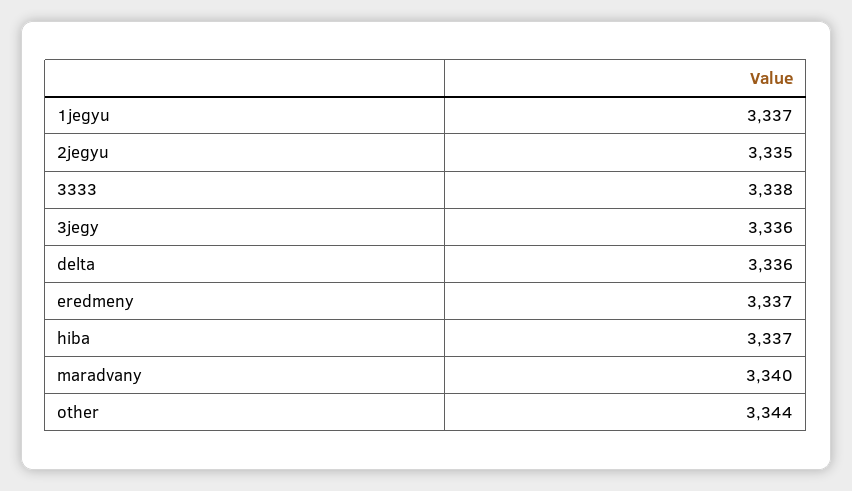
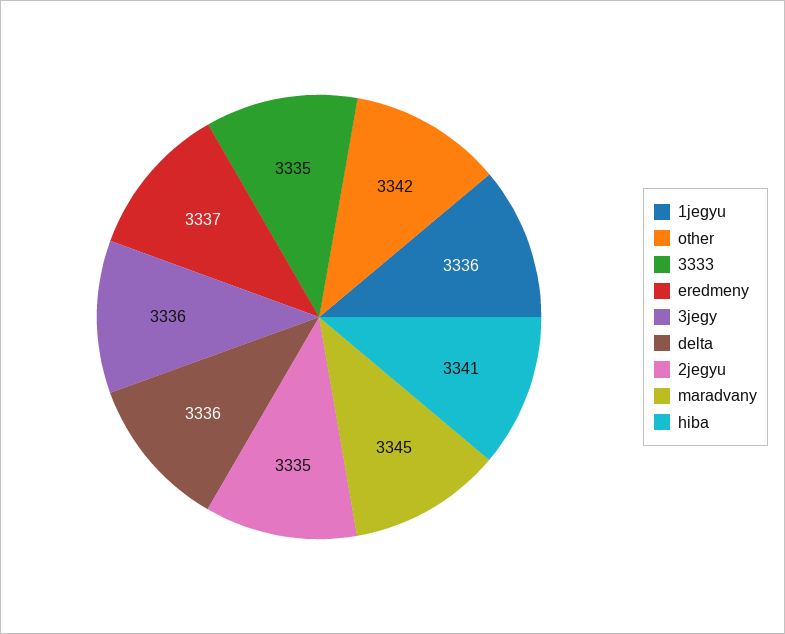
1jegyu: 3337 -> 3336
3333: 3338 -> 3335
hiba: 3337 -> 3341
maradvany: 3340 -> 3345
other: 3344 -> 3342

